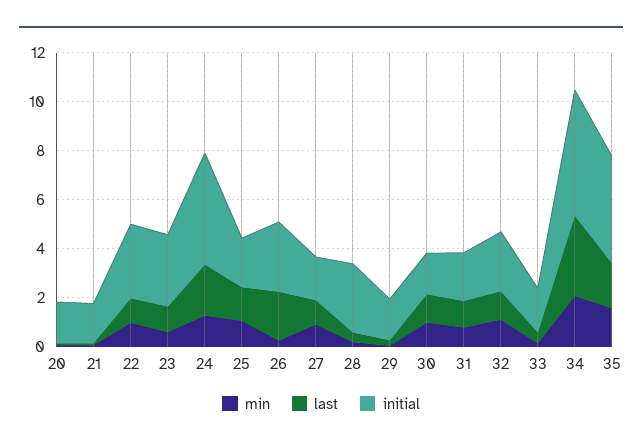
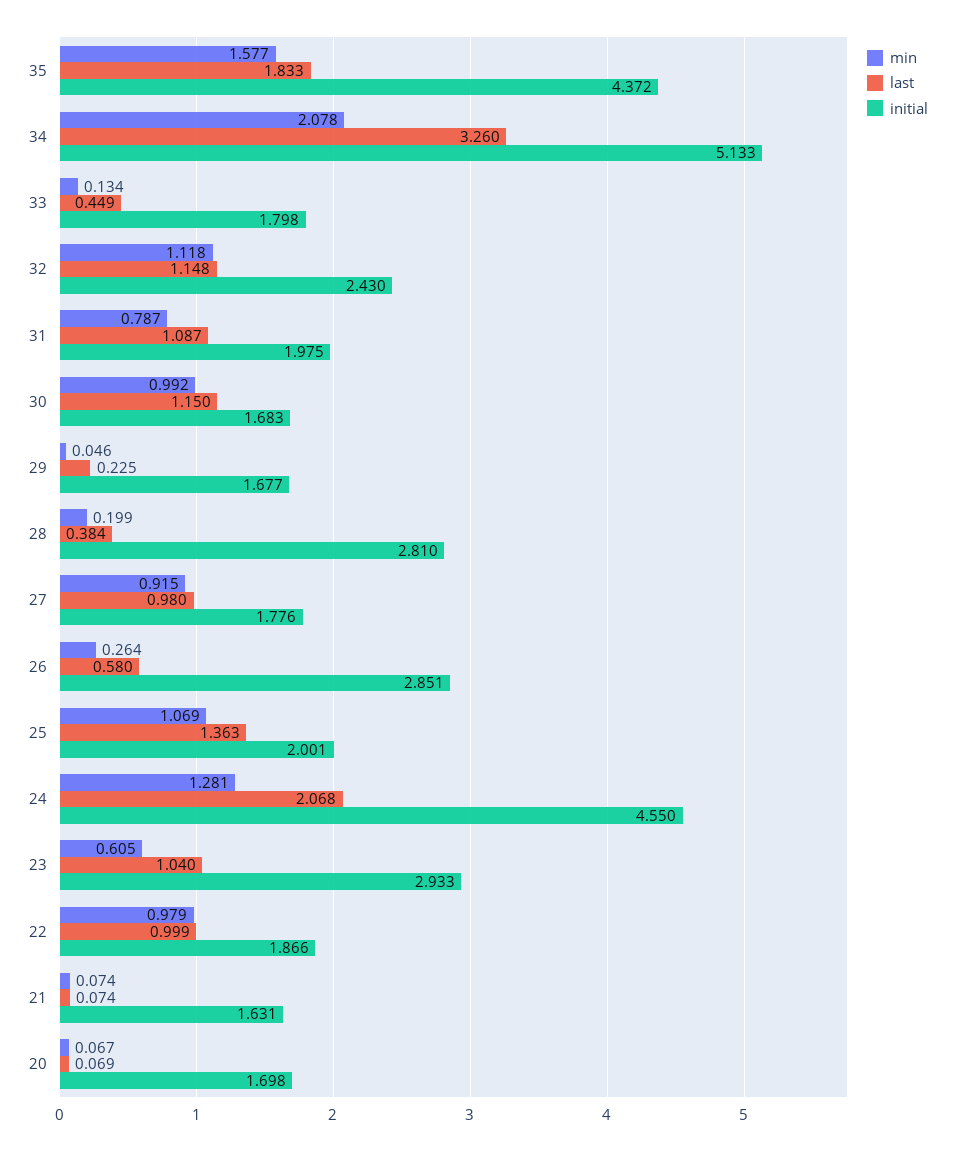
initial, 22: 3 -> 1.866
last, 26: 2 -> 0.58

